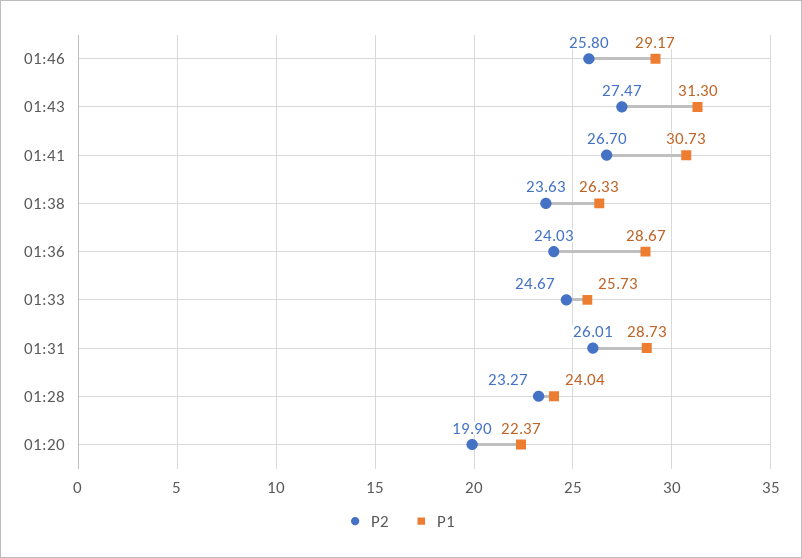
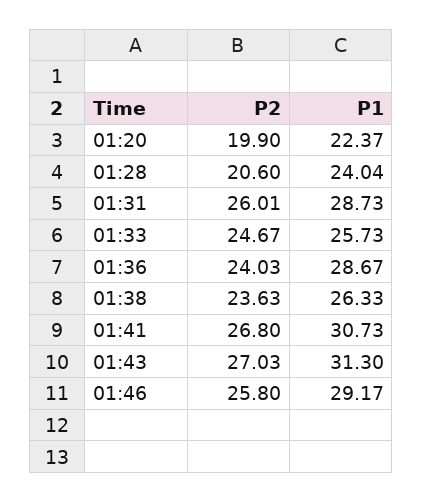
P2, 01:43: 27.47 -> 27.03
P2, 01:41: 26.7 -> 26.8
P2, 01:28: 23.27 -> 20.6

